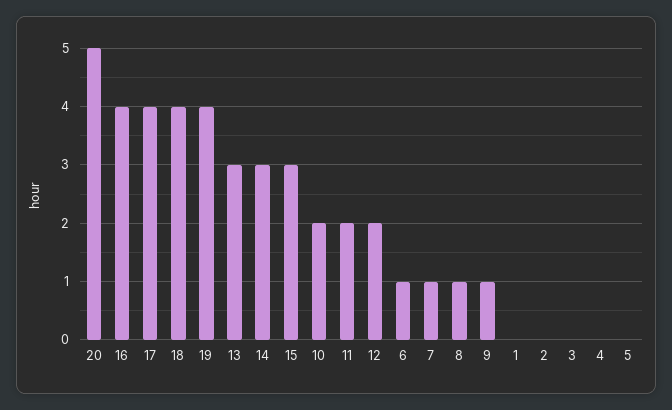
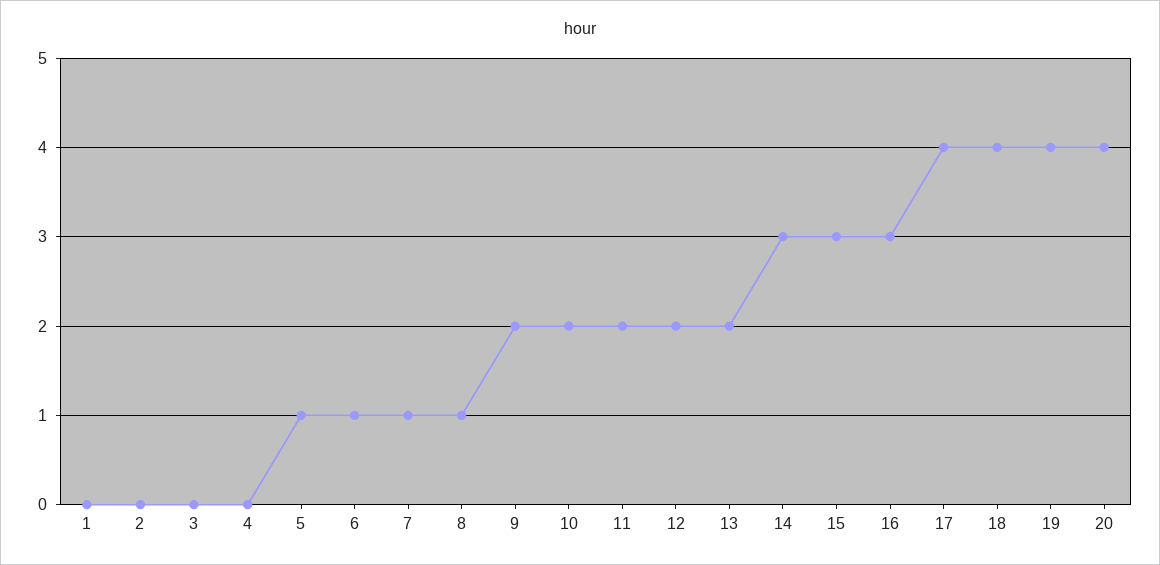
20: 5 -> 4
16: 4 -> 3
13: 3 -> 2
9: 1 -> 2
5: 0 -> 1

